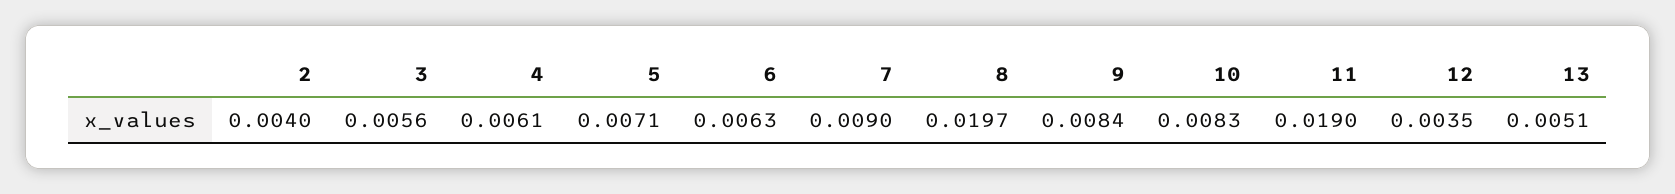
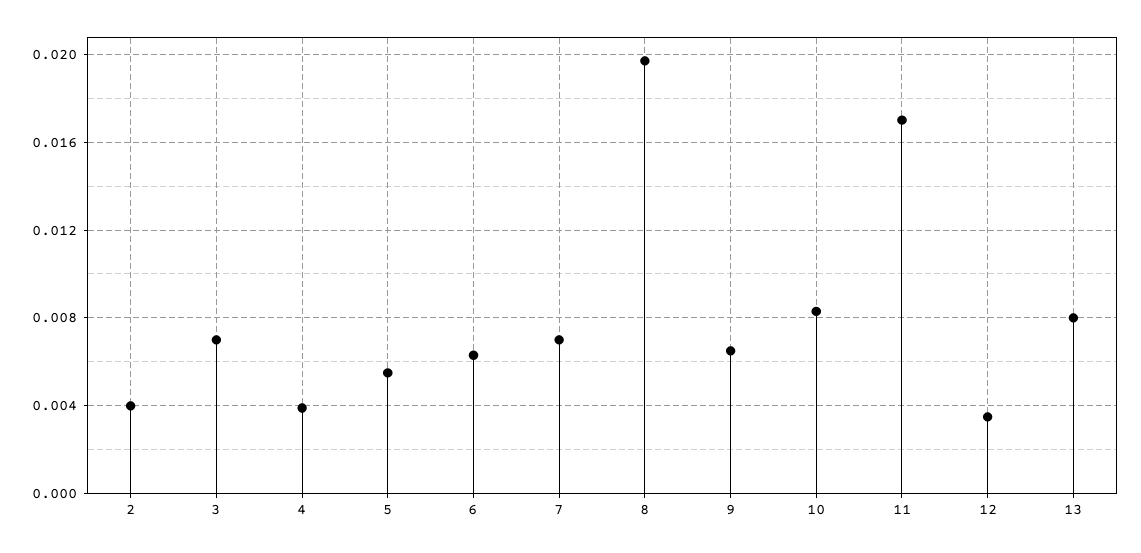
3: 0.0056 -> 0.007
4: 0.0061 -> 0.004
5: 0.0071 -> 0.0055
7: 0.009 -> 0.007
9: 0.0084 -> 0.0065
11: 0.019 -> 0.017
13: 0.0051 -> 0.008

